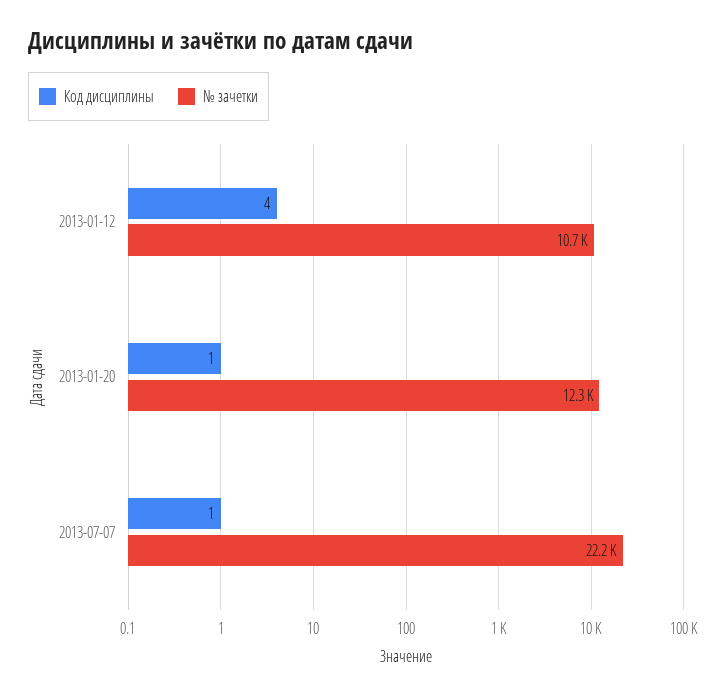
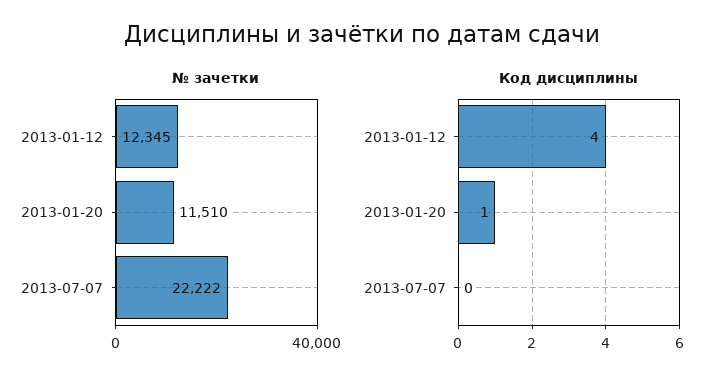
№ зачетки, 2013-01-12: 10700 -> 12345
№ зачетки, 2013-01-20: 12300 -> 11510
Код дисциплины, 2013-07-07: 1 -> 0

